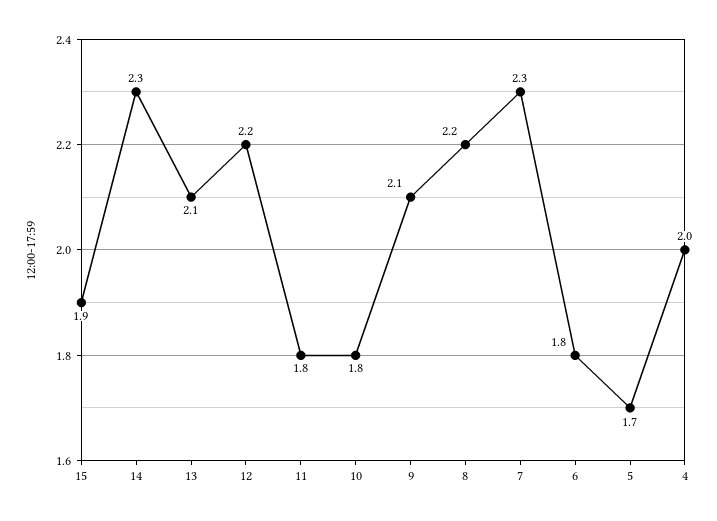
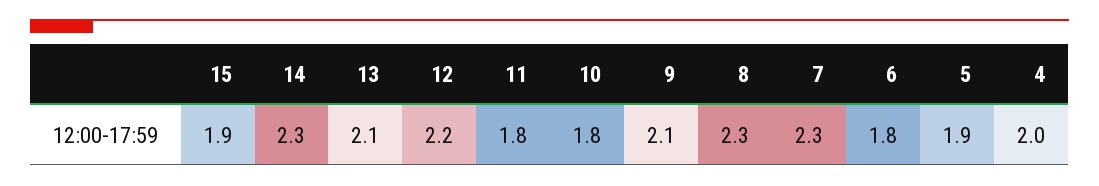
8: 2.2 -> 2.3
5: 1.7 -> 1.9

